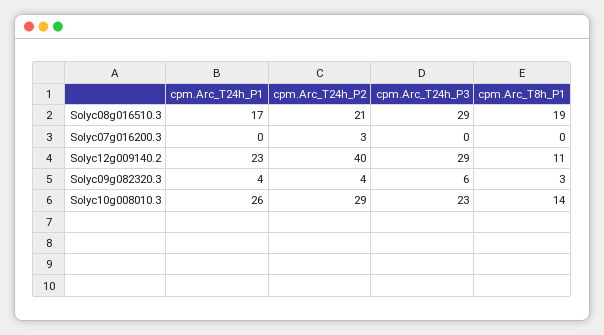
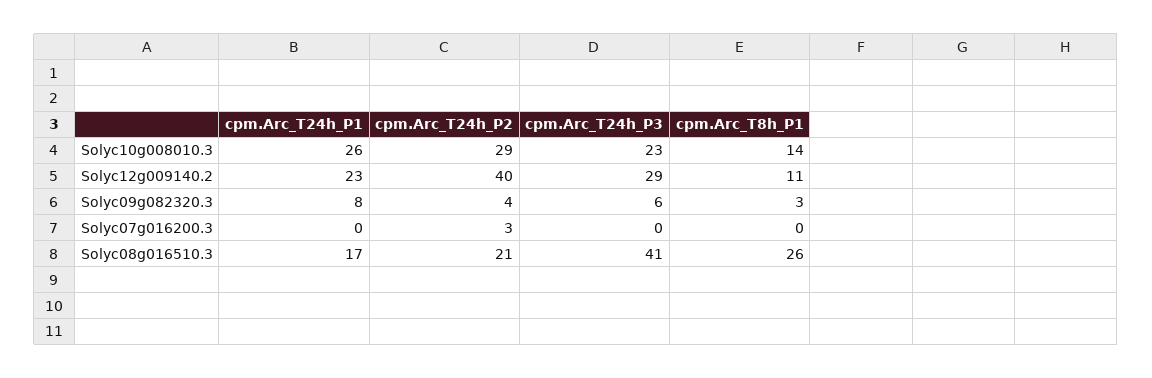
cpm.Arc_T24h_P3, Solyc08g016510.3: 29 -> 41
cpm.Arc_T8h_P1, Solyc08g016510.3: 19 -> 26
cpm.Arc_T24h_P1, Solyc09g082320.3: 4 -> 8

